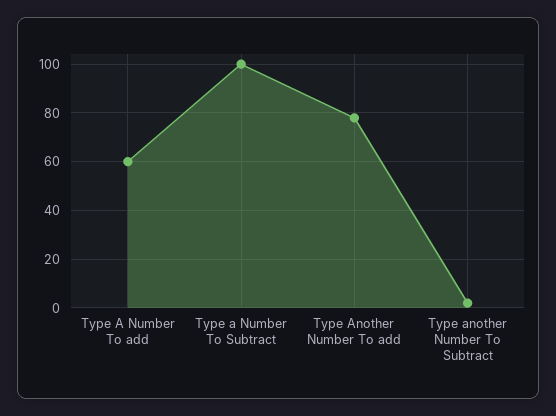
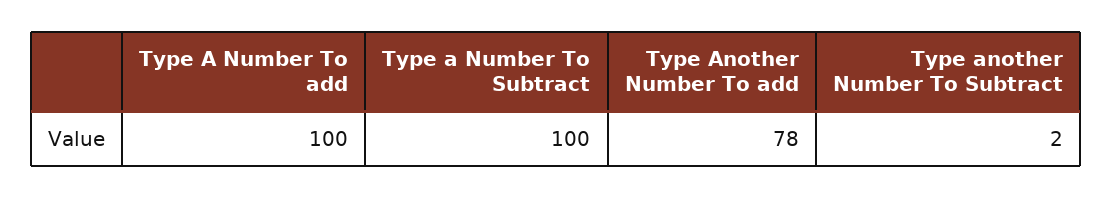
Type A Number To add: 60 -> 100

